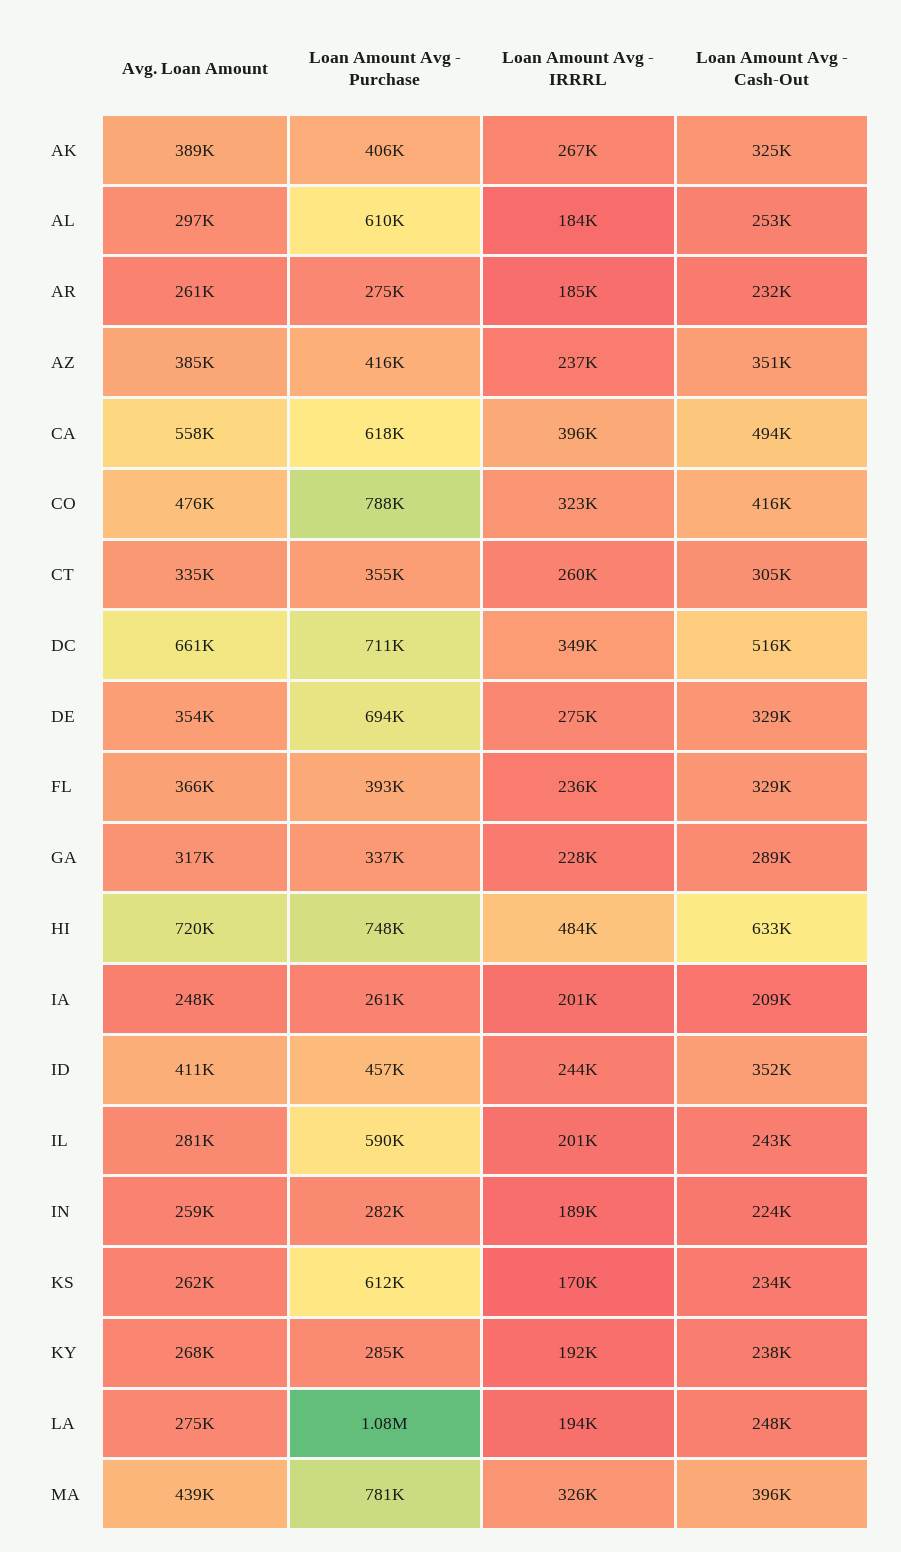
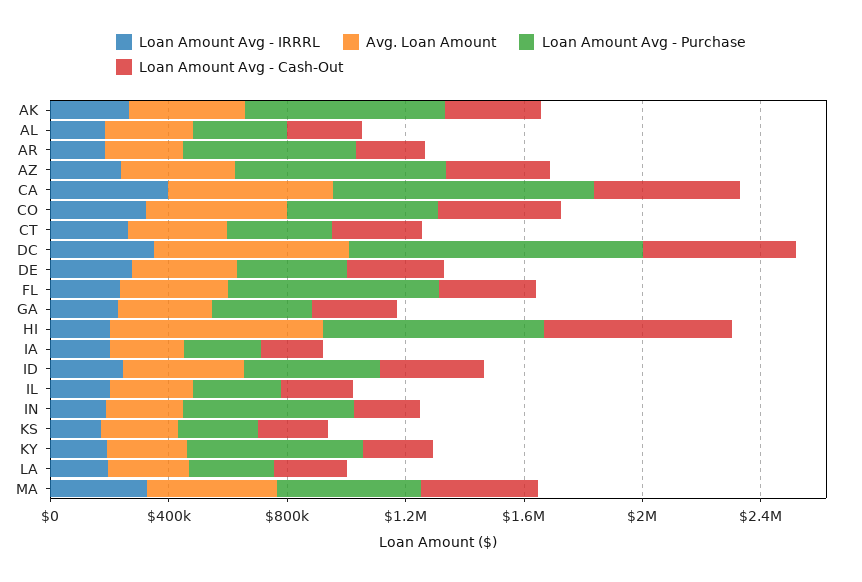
Loan Amount Avg - Purchase, AK: 406000 -> 700000
Loan Amount Avg - Purchase, AL: 610000 -> 300000
Loan Amount Avg - Purchase, AR: 275000 -> 600000
Loan Amount Avg - Purchase, AZ: 416000 -> 700000
Loan Amount Avg - Purchase, CA: 618000 -> 900000
Loan Amount Avg - Purchase, CO: 788000 -> 500000
Loan Amount Avg - Purchase, DC: 711000 -> 1000000
Loan Amount Avg - Purchase, DE: 694000 -> 400000
Loan Amount Avg - Purchase, FL: 393000 -> 700000
Loan Amount Avg - IRRRL, HI: 484000 -> 200000
Loan Amount Avg - Purchase, IL: 590000 -> 300000
Loan Amount Avg - Purchase, IN: 282000 -> 600000
Loan Amount Avg - Purchase, KS: 612000 -> 300000
Loan Amount Avg - Purchase, KY: 285000 -> 600000
Loan Amount Avg - Purchase, LA: 1080000 -> 300000
Loan Amount Avg - Purchase, MA: 781000 -> 500000

